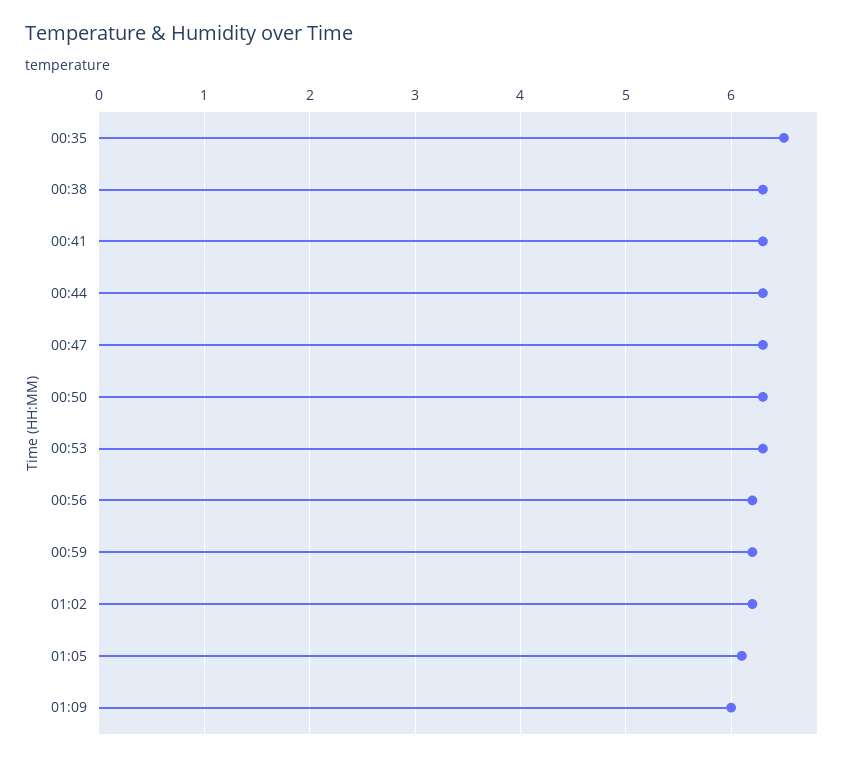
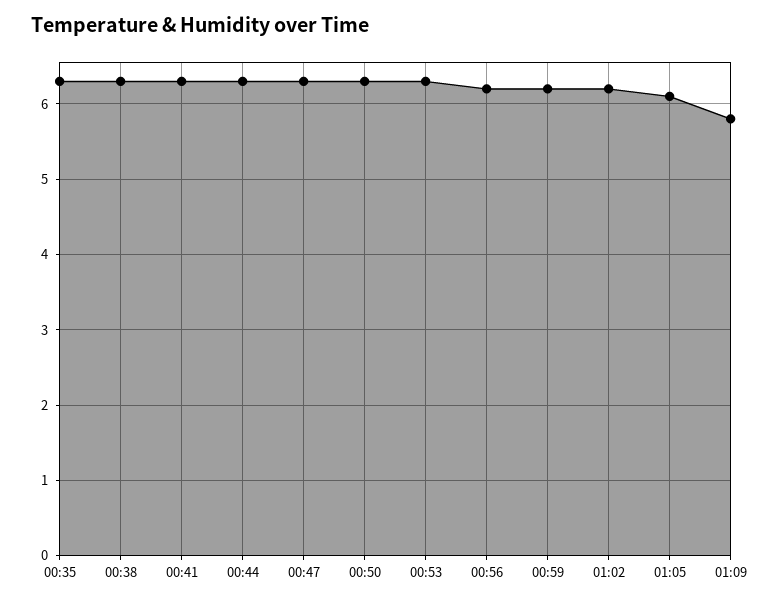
00:35: 6.5 -> 6.3
01:09: 6 -> 5.8

